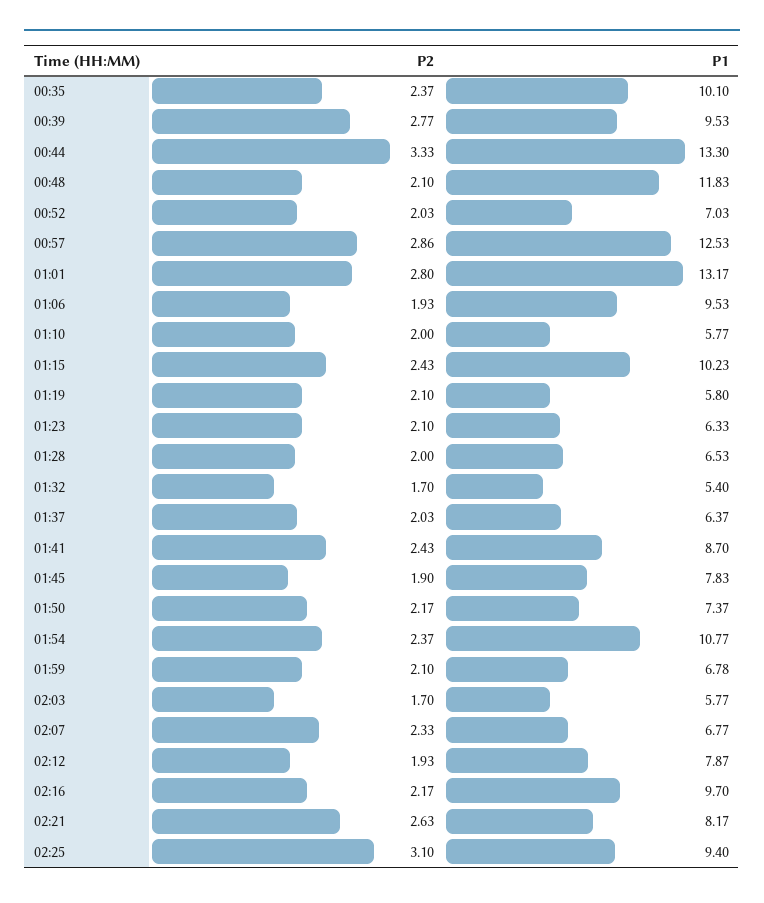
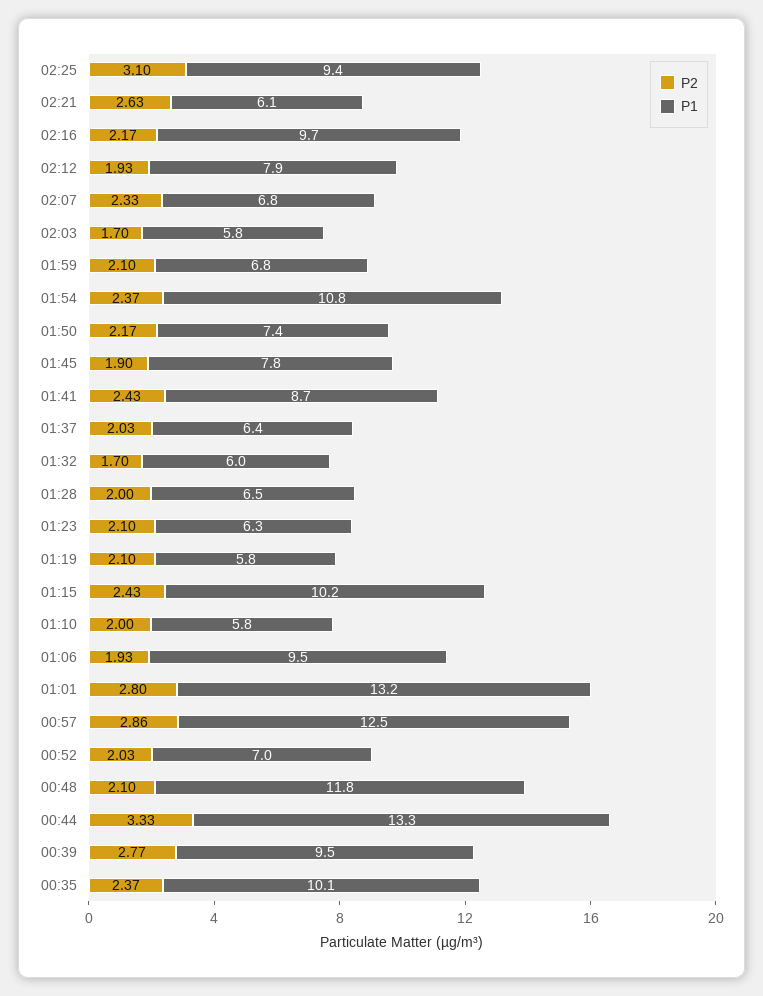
P1, 01:32: 5.4 -> 6
P1, 02:21: 8.17 -> 6.1

